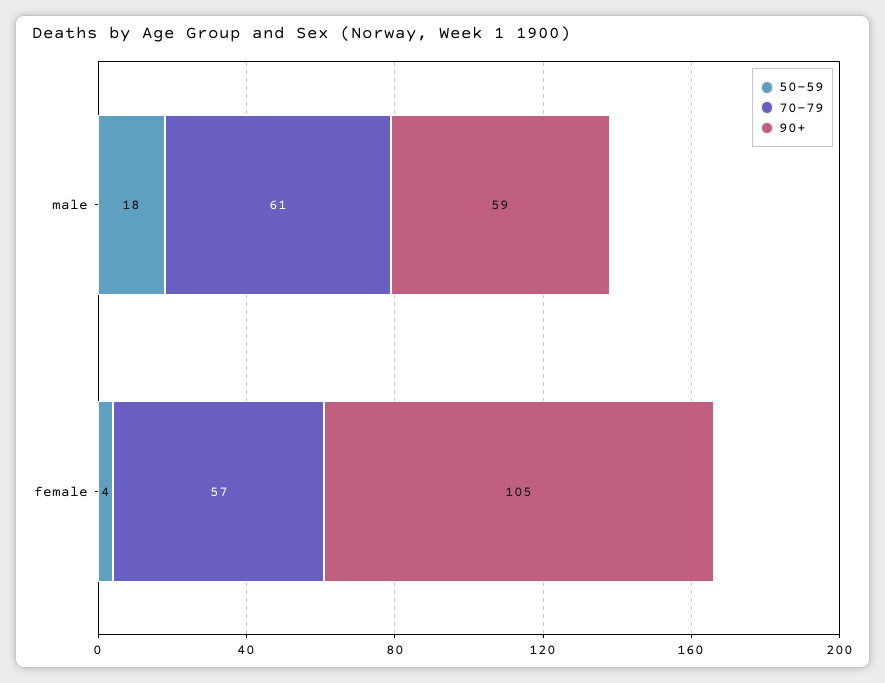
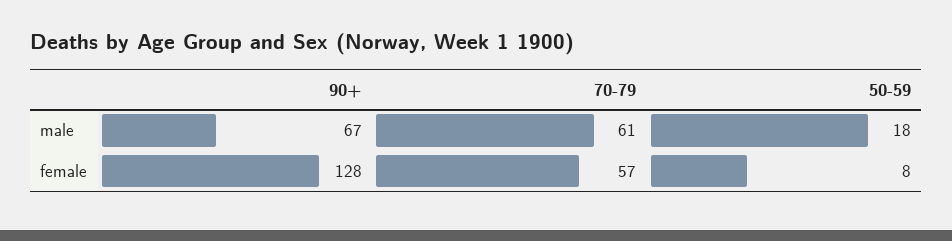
90+, male: 59 -> 67
50-59, female: 4 -> 8
90+, female: 105 -> 128

